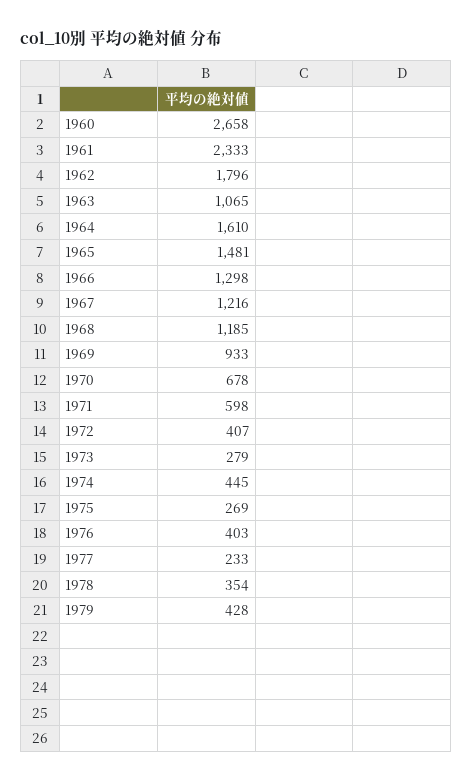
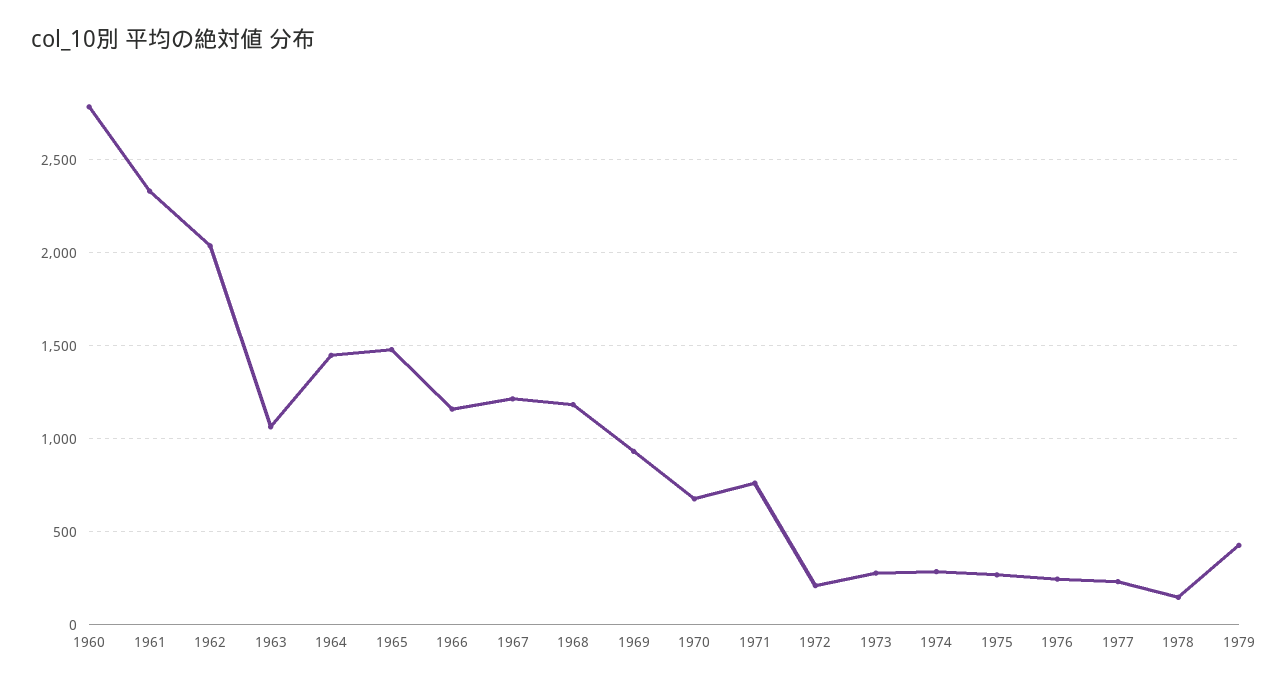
1960: 2658 -> 2800
1962: 1796 -> 2050
1964: 1610 -> 1450
1966: 1298 -> 1150
1971: 598 -> 750
1972: 407 -> 200
1974: 445 -> 300
1976: 403 -> 250
1978: 354 -> 150

